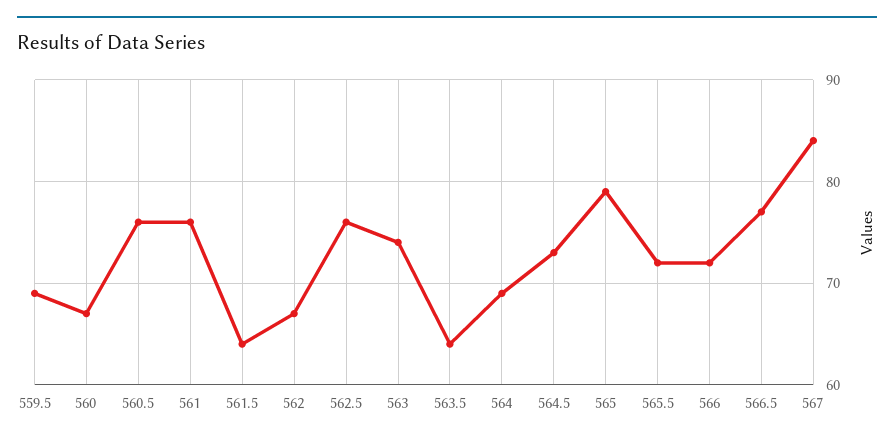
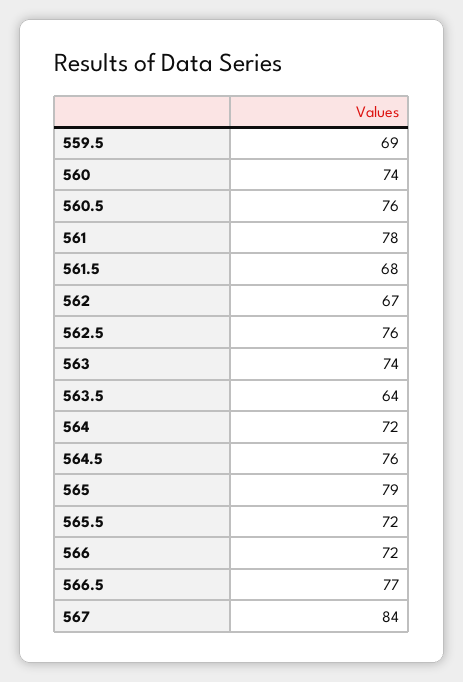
560: 67 -> 74
561: 76 -> 78
561.5: 64 -> 68
564: 69 -> 72
564.5: 73 -> 76

